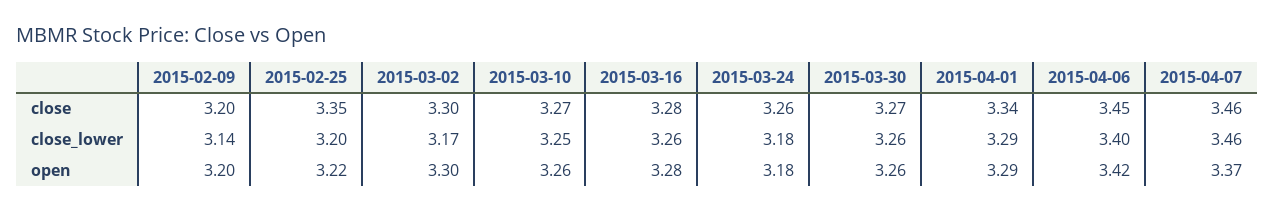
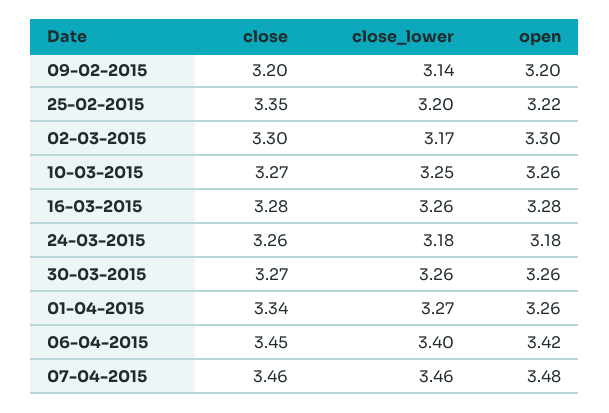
2015-04-01, close_lower: 3.29 -> 3.27
2015-04-01, open: 3.29 -> 3.26
2015-04-07, open: 3.37 -> 3.48

